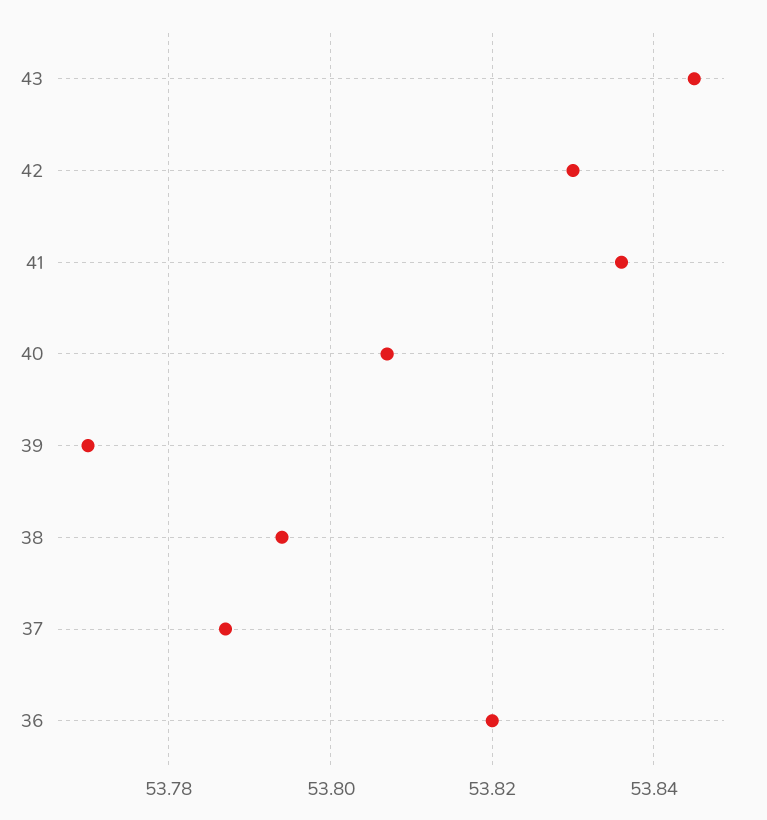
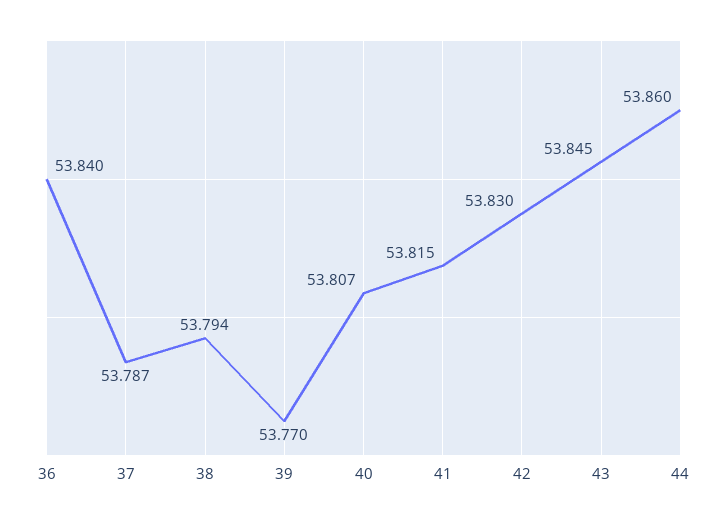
41: 53.835 -> 53.815
36: 53.82 -> 53.84
44: none -> 53.86

